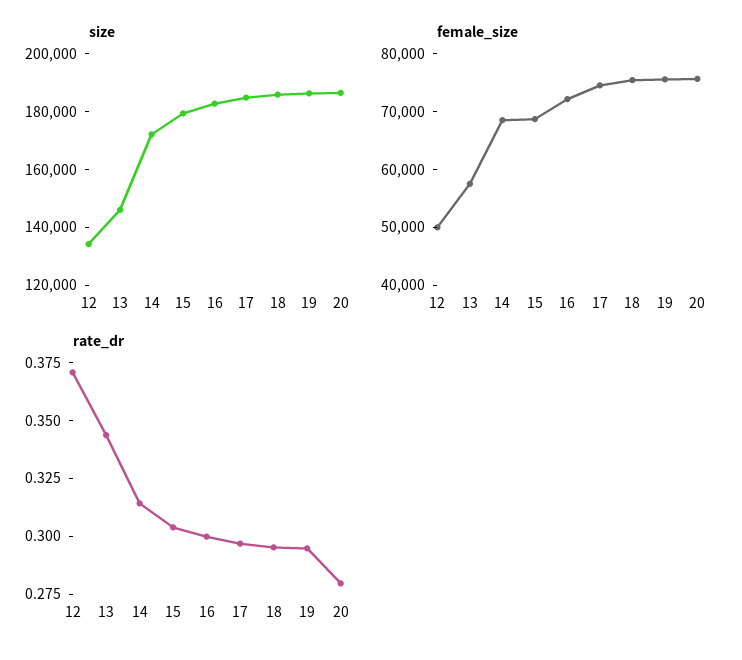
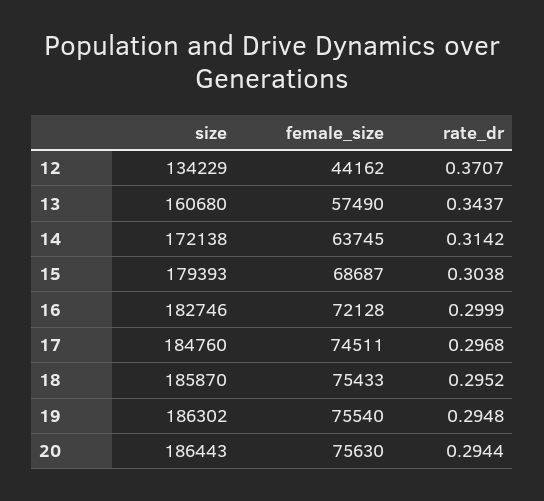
size, 13: 145000 -> 160680
female_size, 12: 50000 -> 44162
female_size, 14: 68000 -> 63745
rate_dr, 20: 0.28 -> 0.2944

